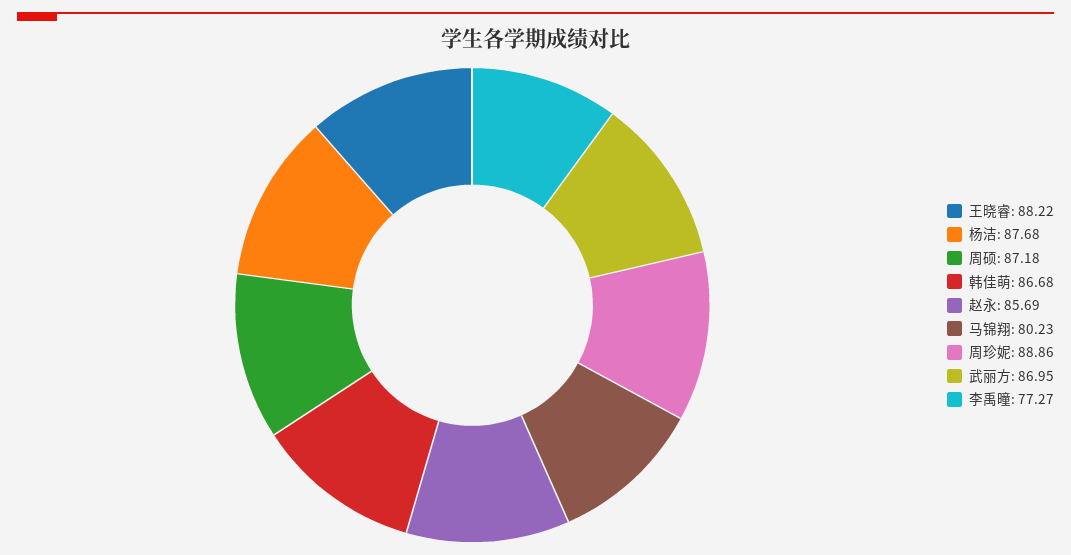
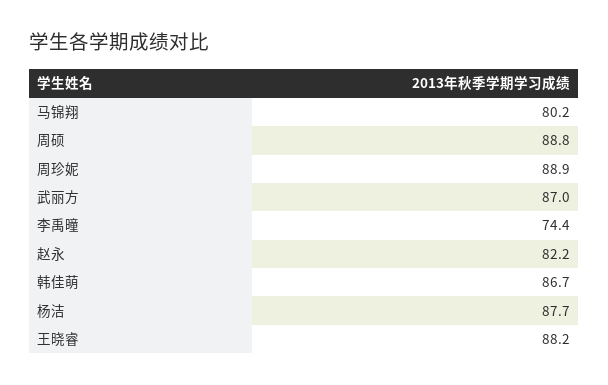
周硕: 87.18 -> 88.8
赵永: 85.69 -> 82.2
李禹曈: 77.27 -> 74.4

